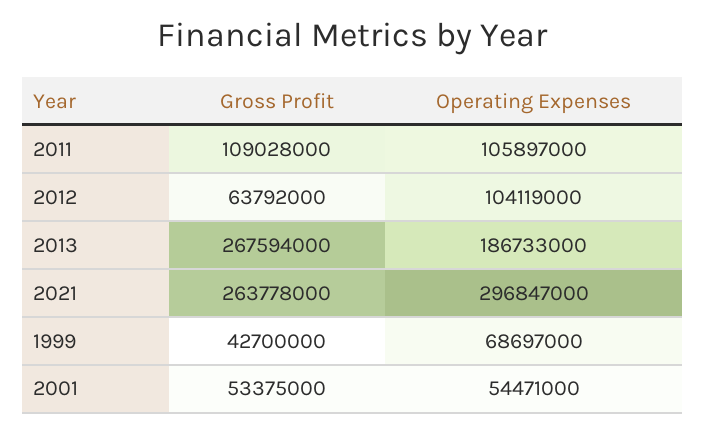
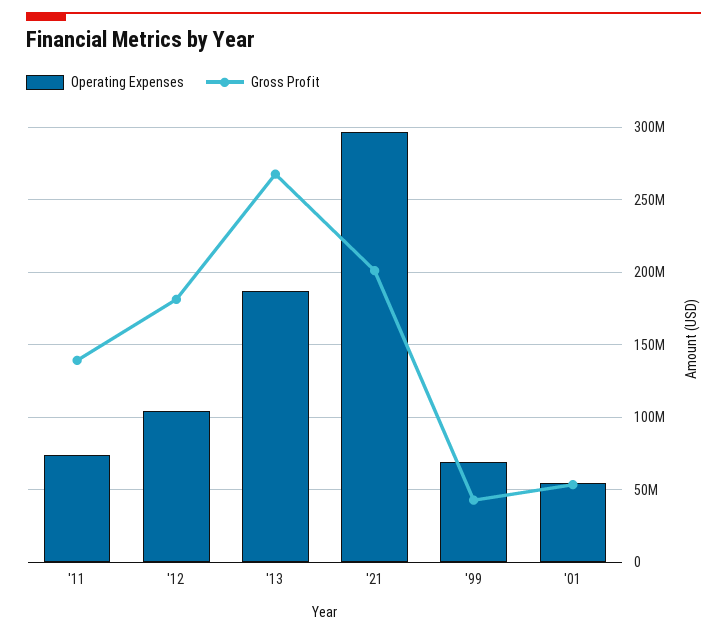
Gross Profit, 2011: 109028000 -> 140000000
Operating Expenses, 2011: 105897000 -> 75000000
Gross Profit, 2012: 63792000 -> 180000000
Gross Profit, 2021: 263778000 -> 200000000

